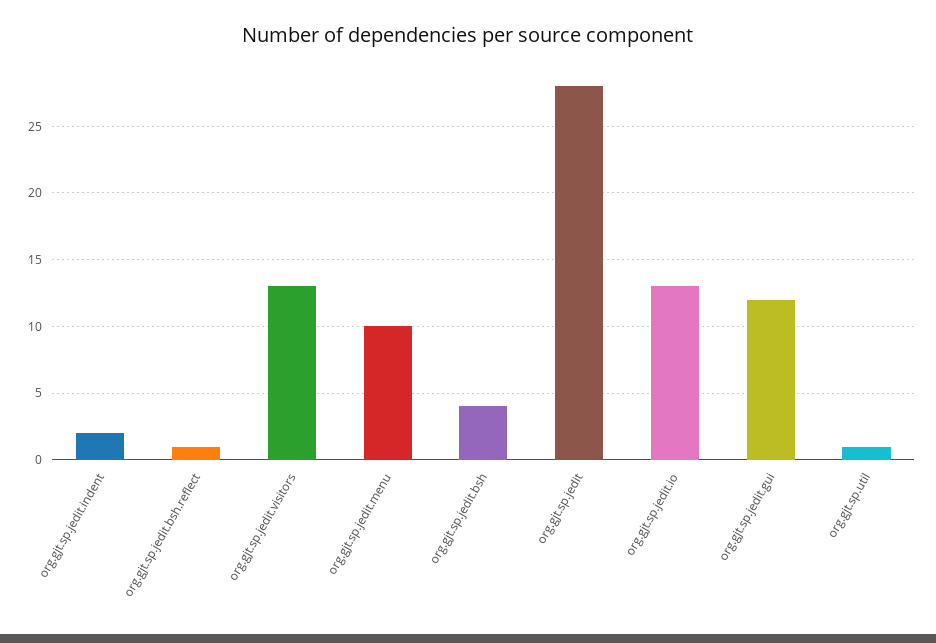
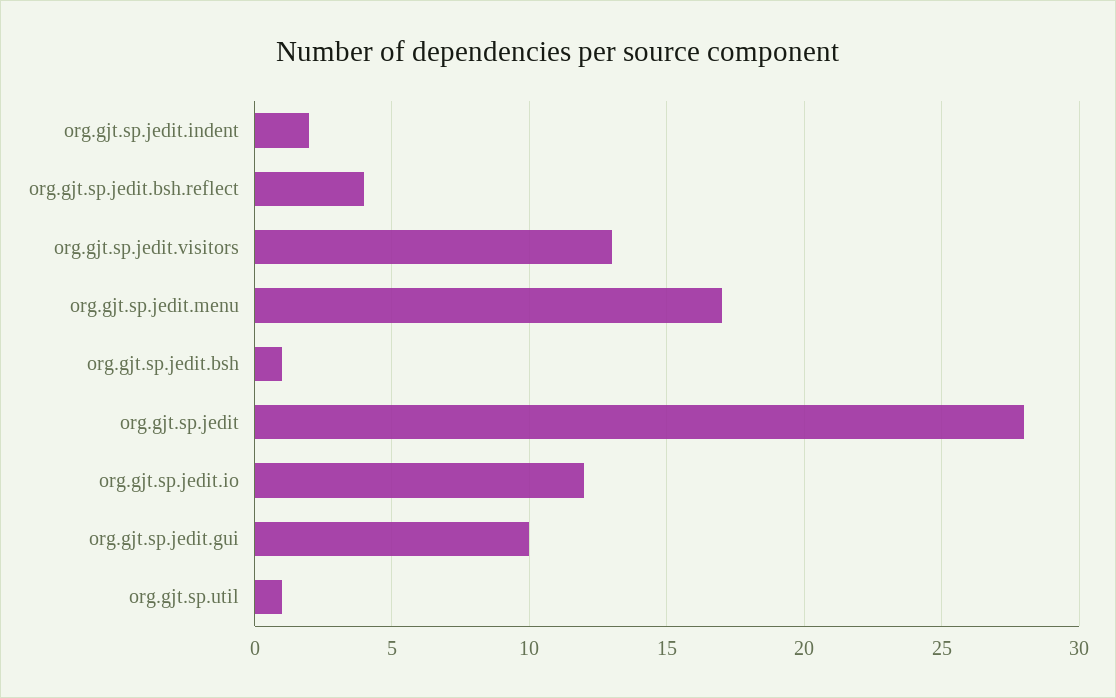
org.gjt.sp.jedit.bsh.reflect: 1 -> 4
org.gjt.sp.jedit.menu: 10 -> 17
org.gjt.sp.jedit.bsh: 4 -> 1
org.gjt.sp.jedit.io: 13 -> 12
org.gjt.sp.jedit.gui: 12 -> 10

